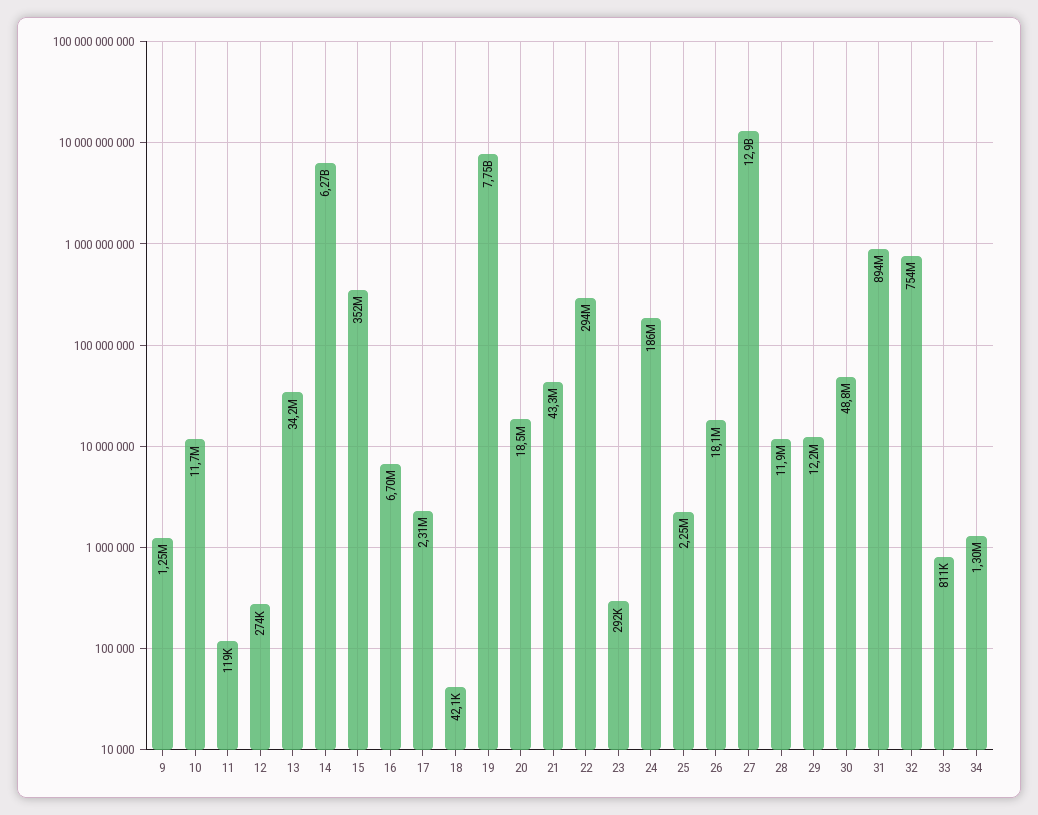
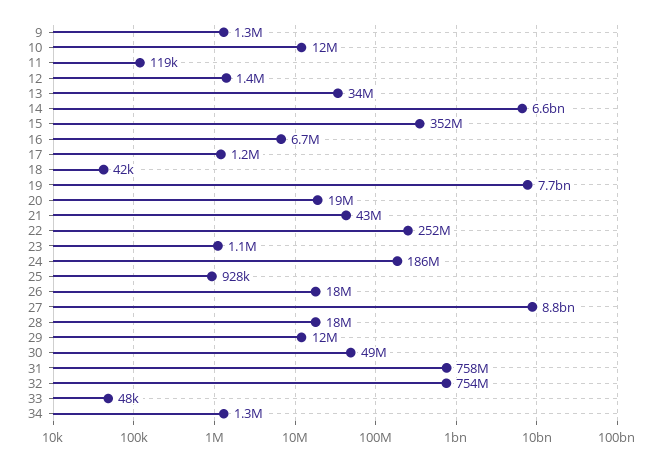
12: 274000 -> 1400000
14: 6270000000 -> 6600000000
17: 2310000 -> 1200000
22: 294000000 -> 252000000
23: 292000 -> 1100000
25: 2250000 -> 928000
27: 12900000000 -> 8800000000
28: 11900000 -> 18000000
31: 894000000 -> 758000000
33: 811000 -> 48000

